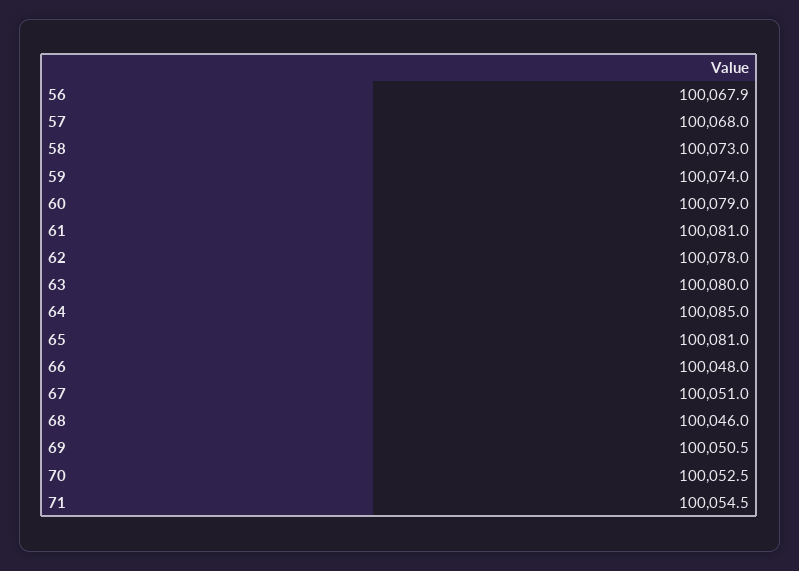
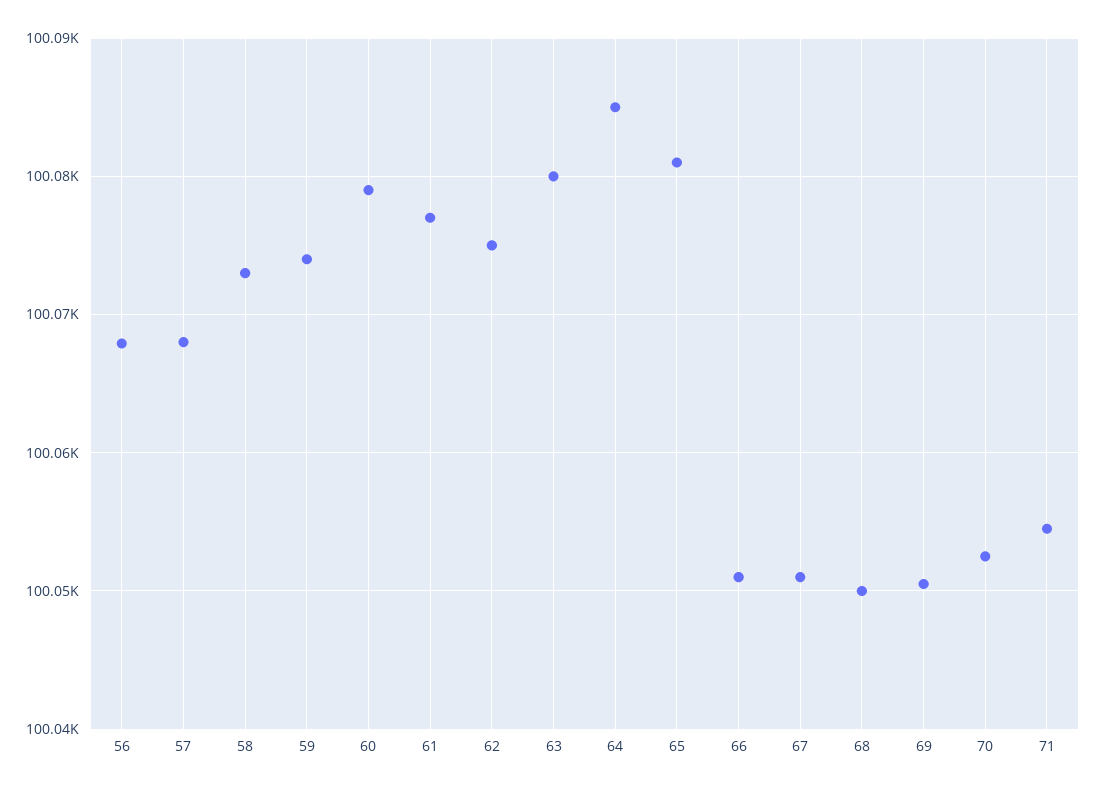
61: 100081 -> 100077
62: 100078 -> 100075
66: 100048 -> 100051
68: 100046 -> 100050

